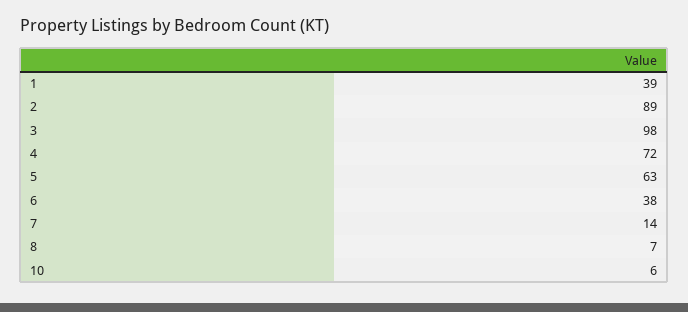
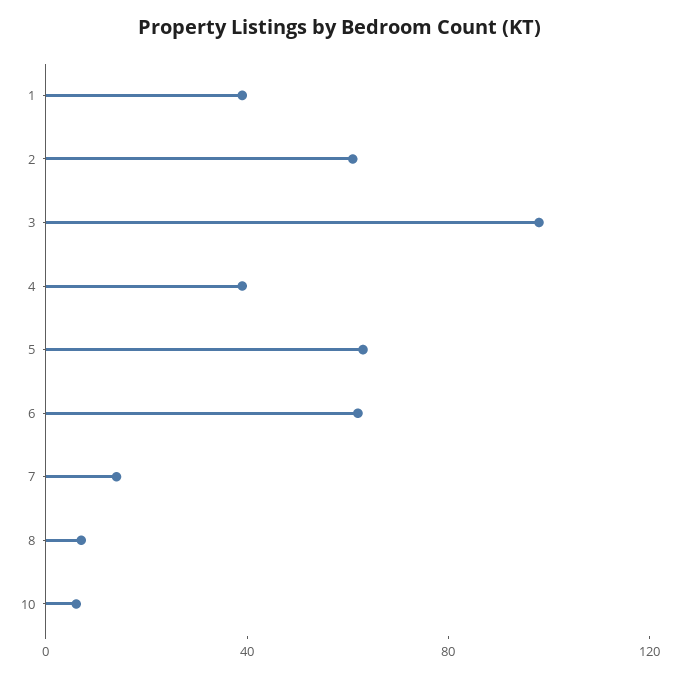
2: 89 -> 60
4: 72 -> 40
6: 38 -> 60

